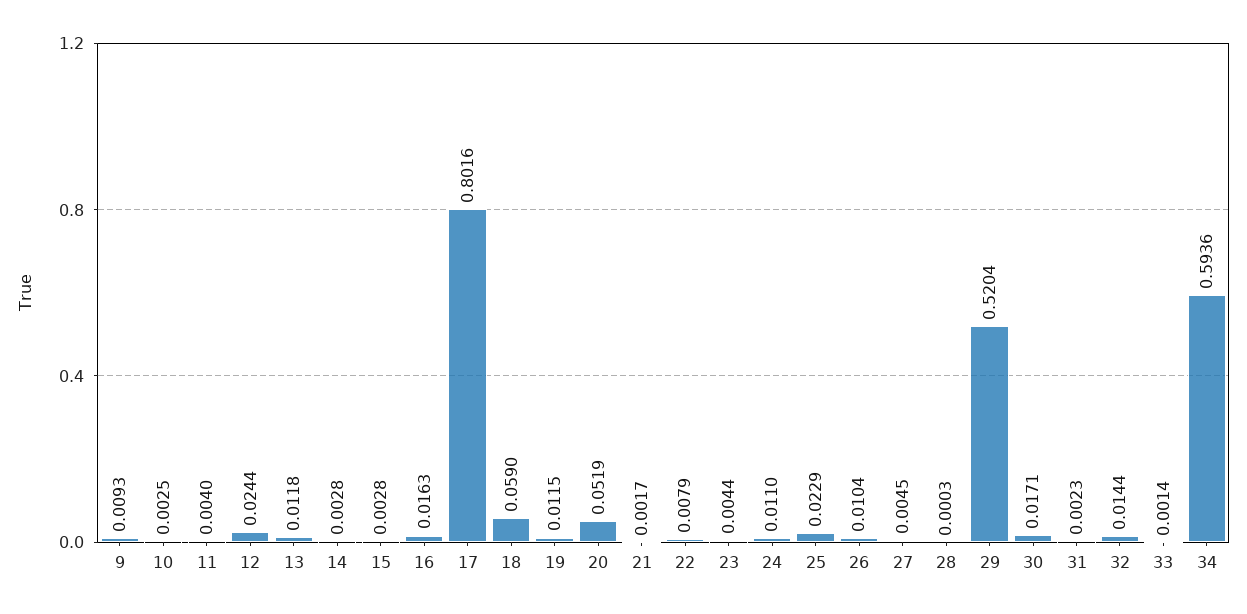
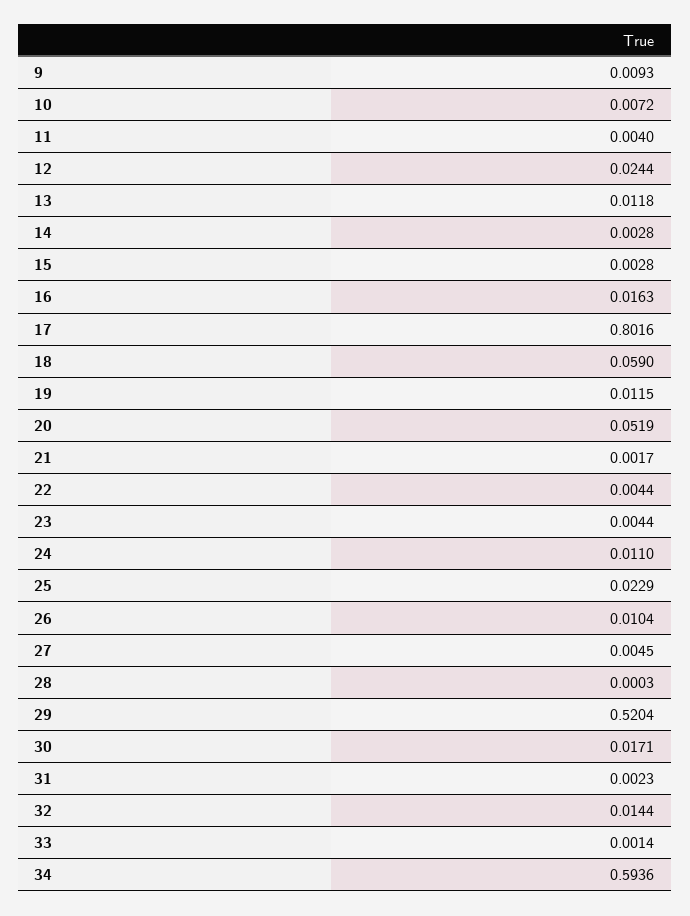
10: 0.0025 -> 0.0072
22: 0.0079 -> 0.0044

